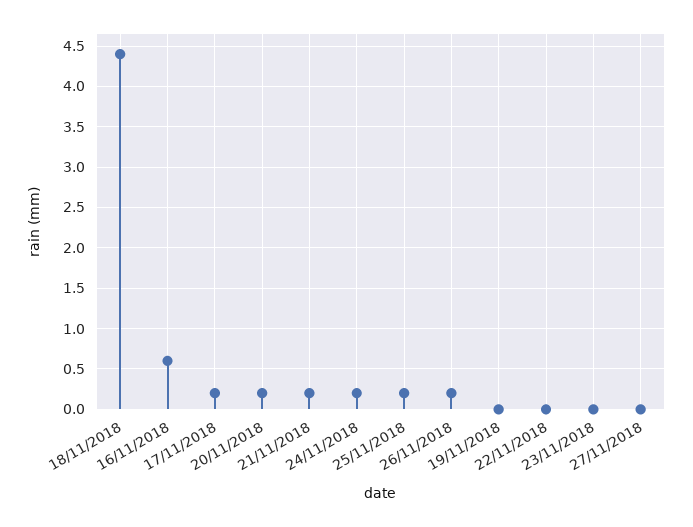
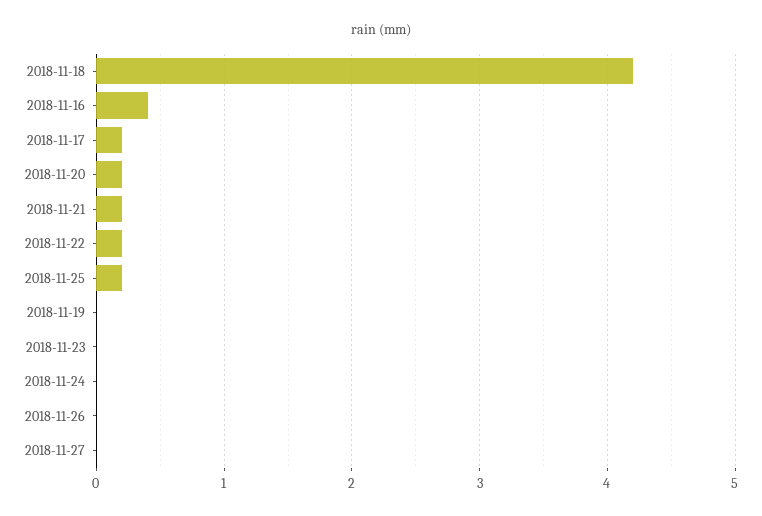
18/11/2018: 4.4 -> 4.2
16/11/2018: 0.6 -> 0.4
24/11/2018: 0.2 -> 0
26/11/2018: 0.2 -> 0
22/11/2018: 0 -> 0.2

